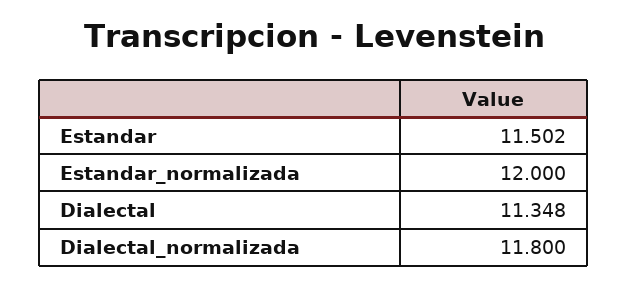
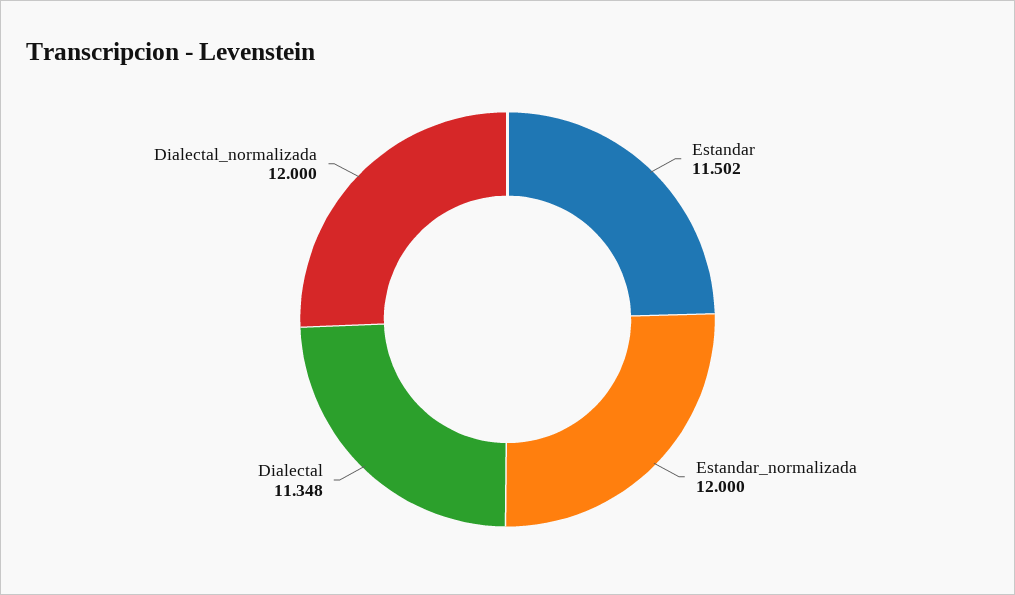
Dialectal_normalizada: 11.8 -> 12

